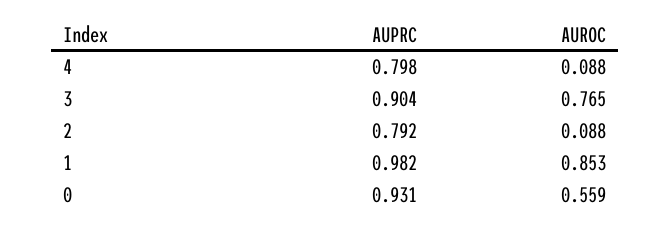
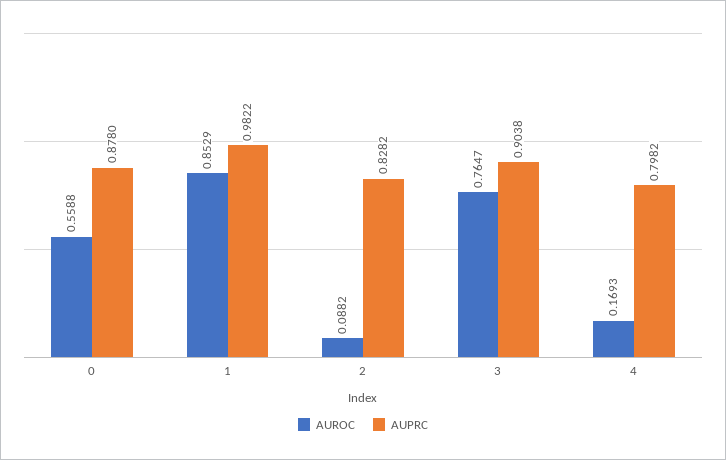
AUROC, 4: 0.088 -> 0.1693
AUPRC, 2: 0.792 -> 0.8282
AUPRC, 0: 0.931 -> 0.878

